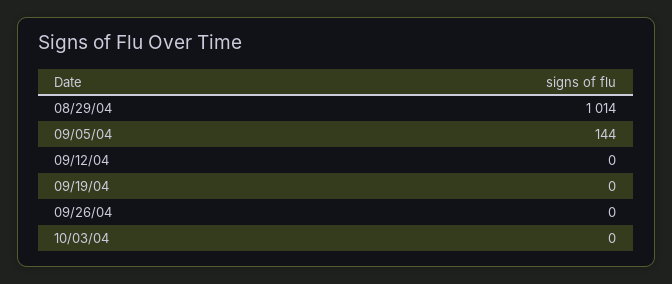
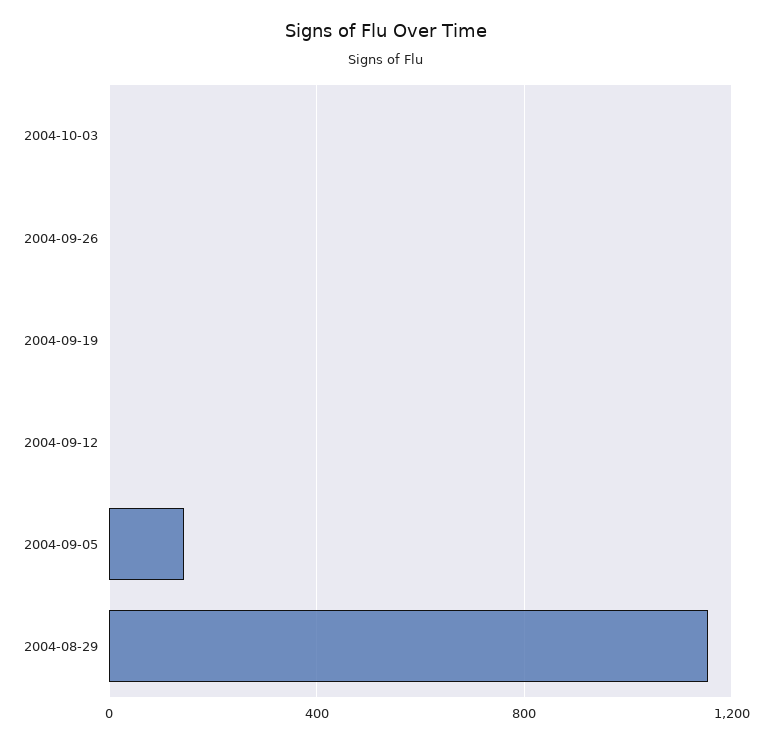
08/29/04: 1014 -> 1150

